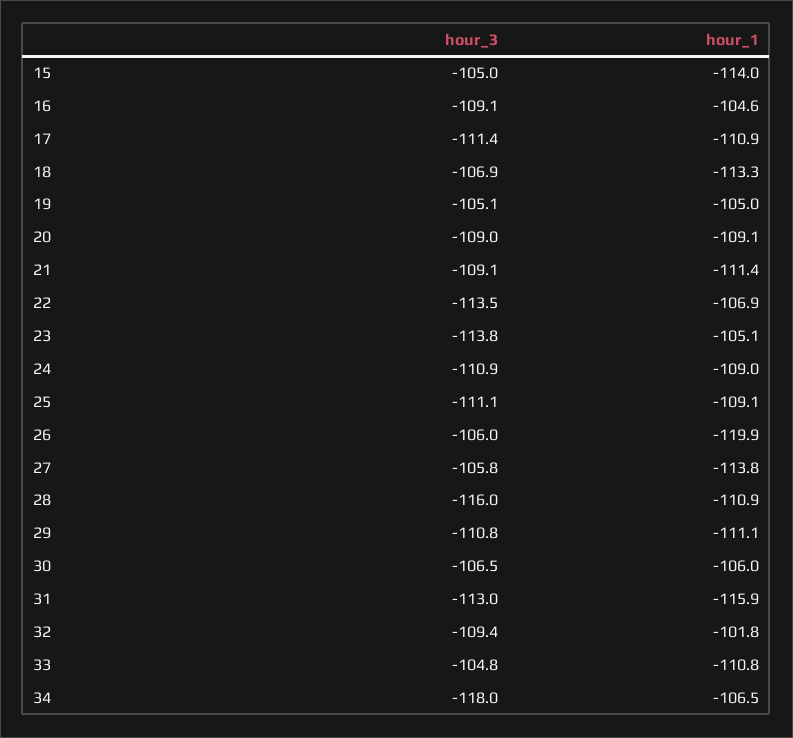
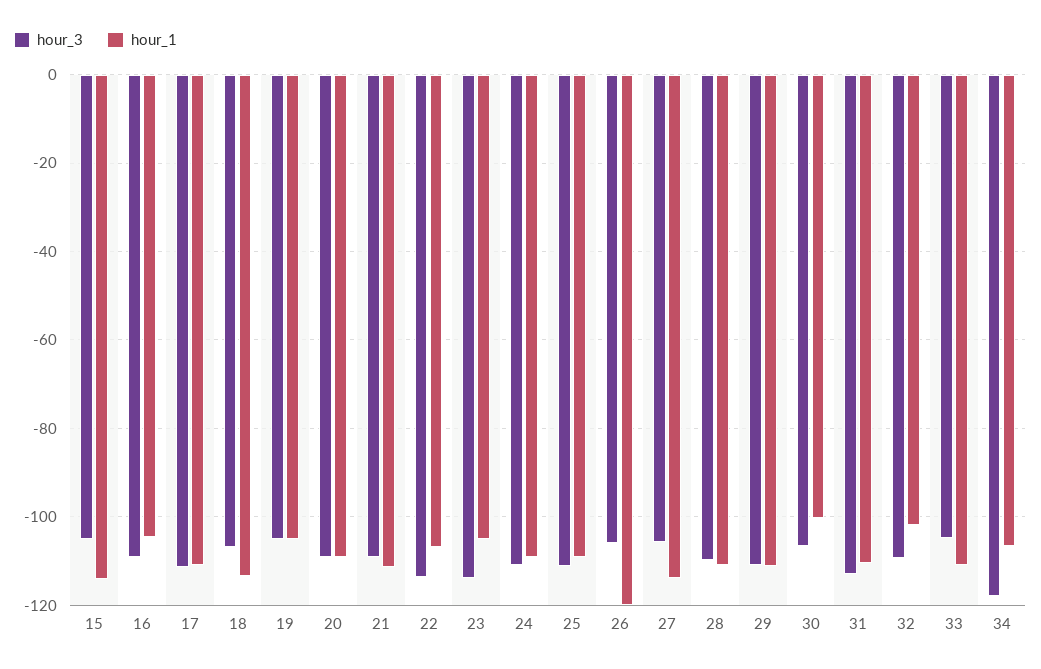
hour_3, 28: -116 -> -110
hour_1, 30: -106 -> -100
hour_1, 31: -115.9 -> -110

